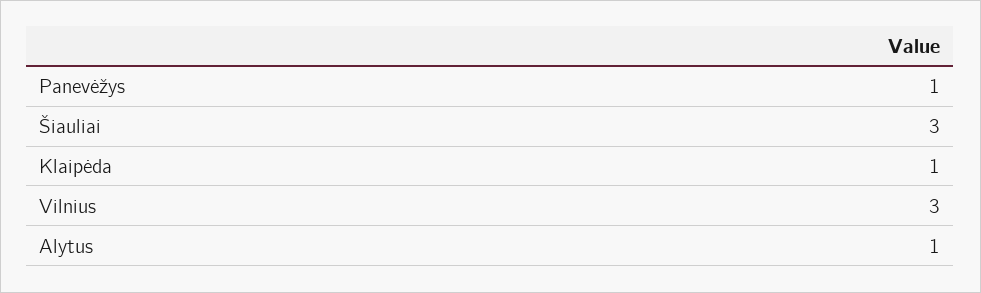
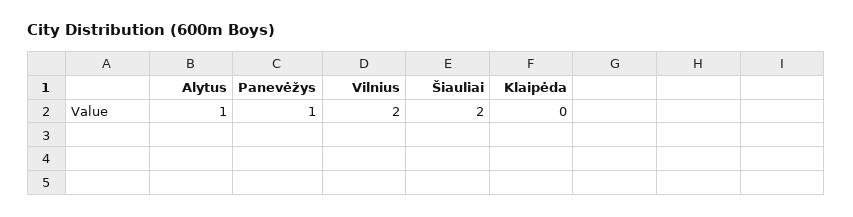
Šiauliai: 3 -> 2
Klaipėda: 1 -> 0
Vilnius: 3 -> 2

